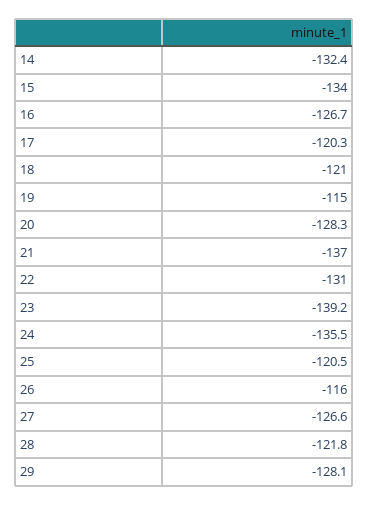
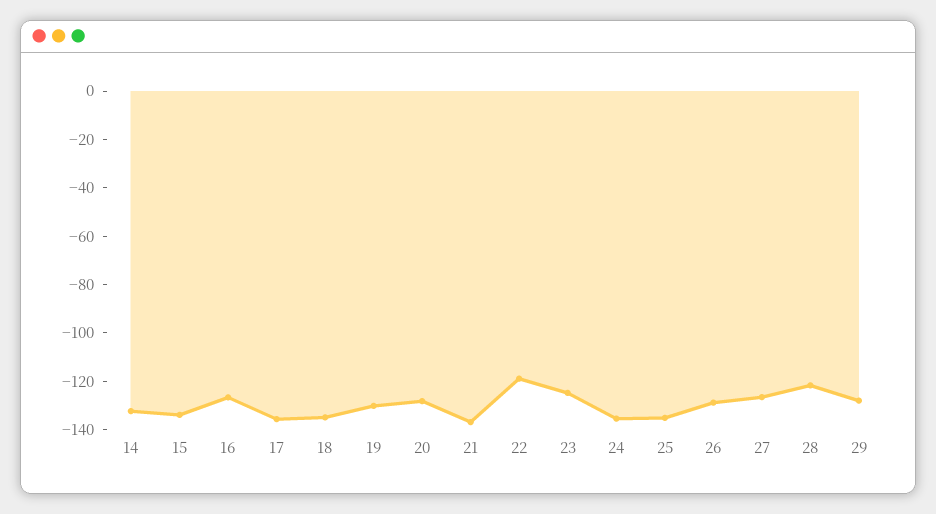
17: -120.3 -> -135
18: -121 -> -135
19: -115 -> -130
22: -131 -> -120
23: -139.2 -> -125
25: -120.5 -> -135
26: -116 -> -130

